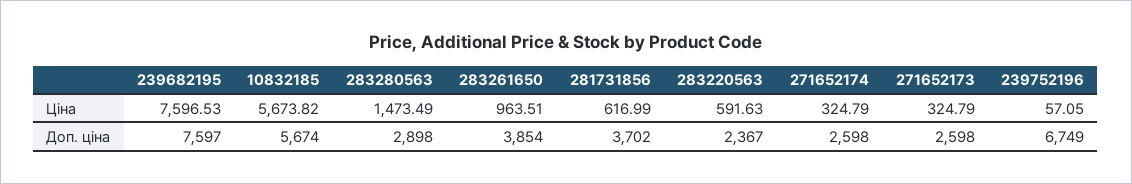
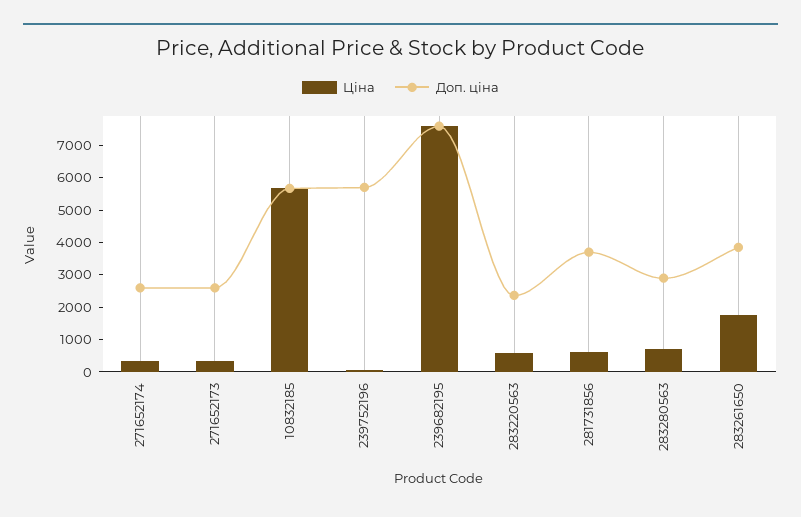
Ціна, 283280563: 1473.49 -> 750
Ціна, 283261650: 963.51 -> 1750
Доп. ціна, 239752196: 6749 -> 5750

